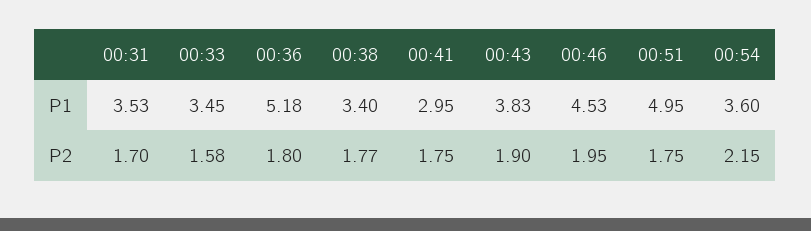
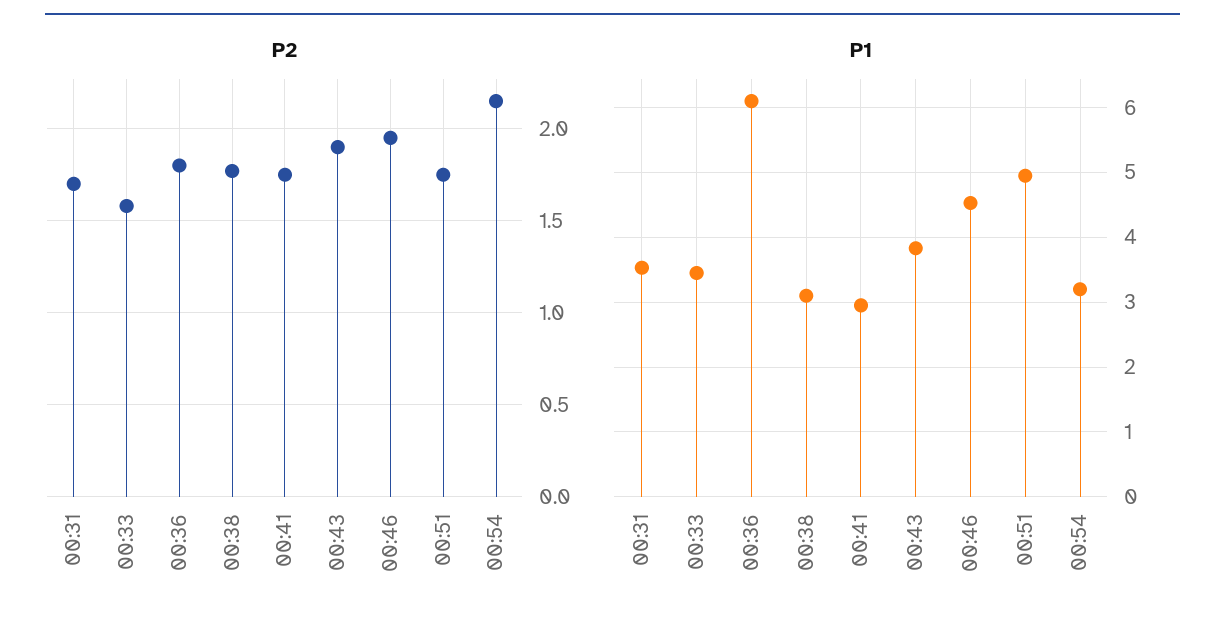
P1, 00:36: 5.18 -> 6.1
P1, 00:38: 3.4 -> 3.1
P1, 00:54: 3.6 -> 3.2

